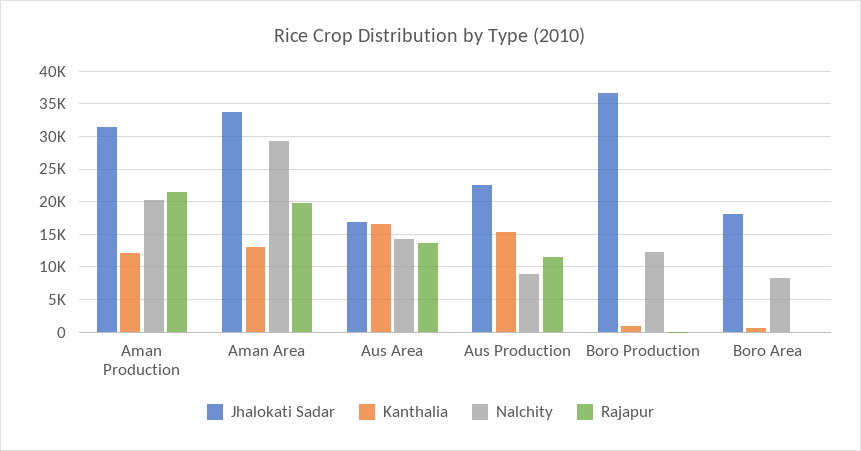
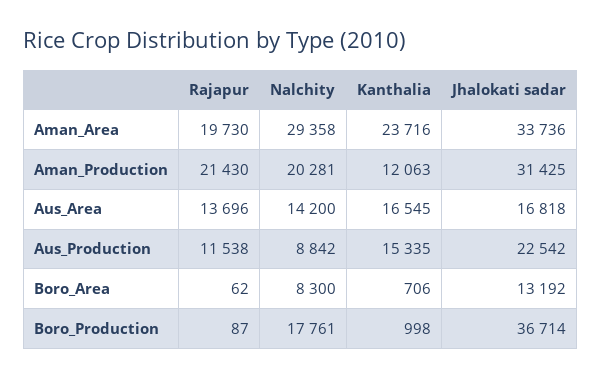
Kanthalia, Aman Area: 13000 -> 23716
Nalchity, Boro Production: 12000 -> 17761
Jhalokati Sadar, Boro Area: 18000 -> 13192

